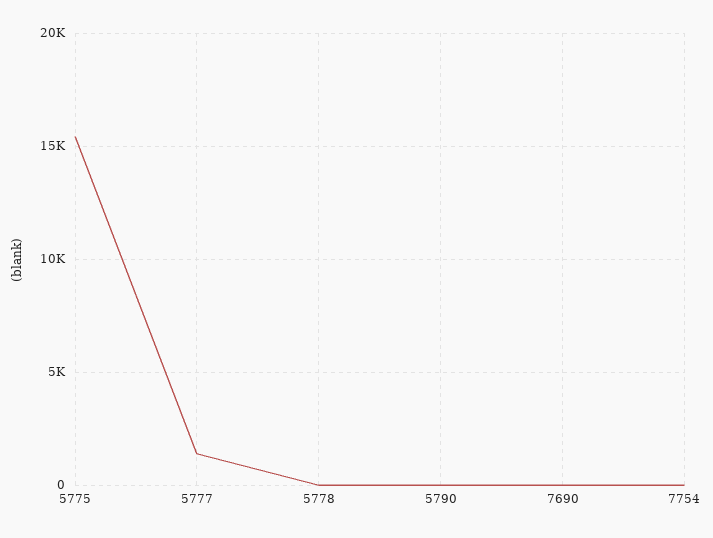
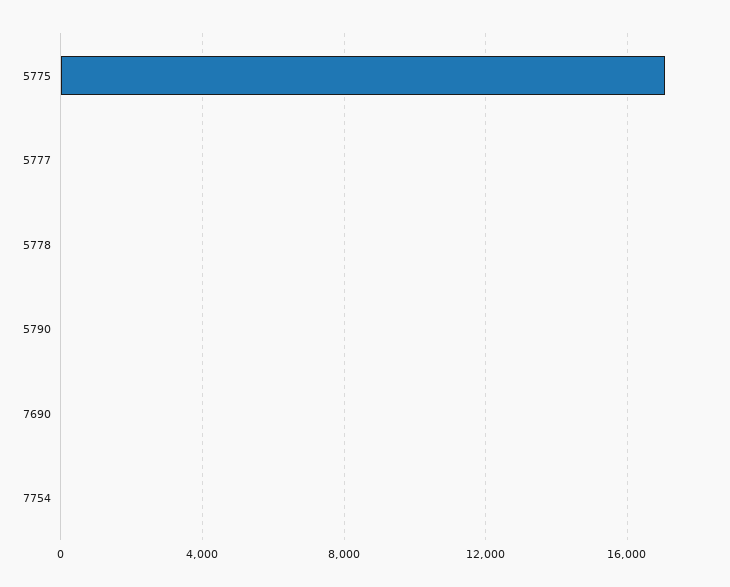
5775: 15500 -> 17000
5777: 1500 -> 0

